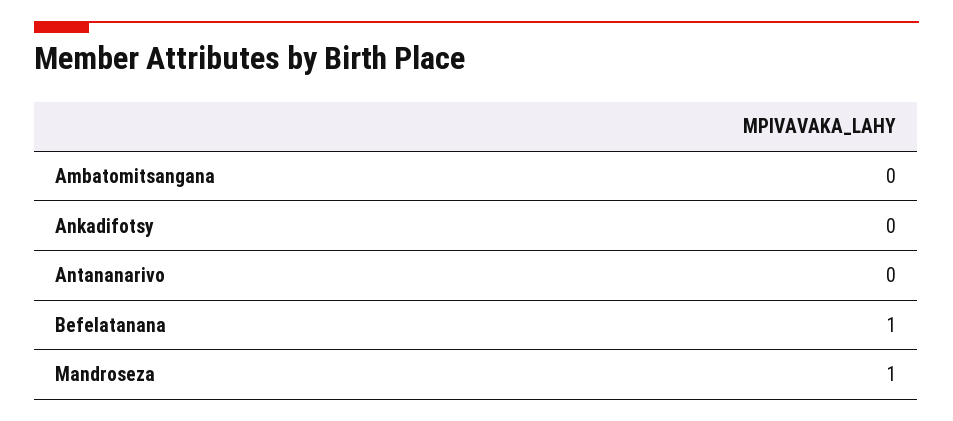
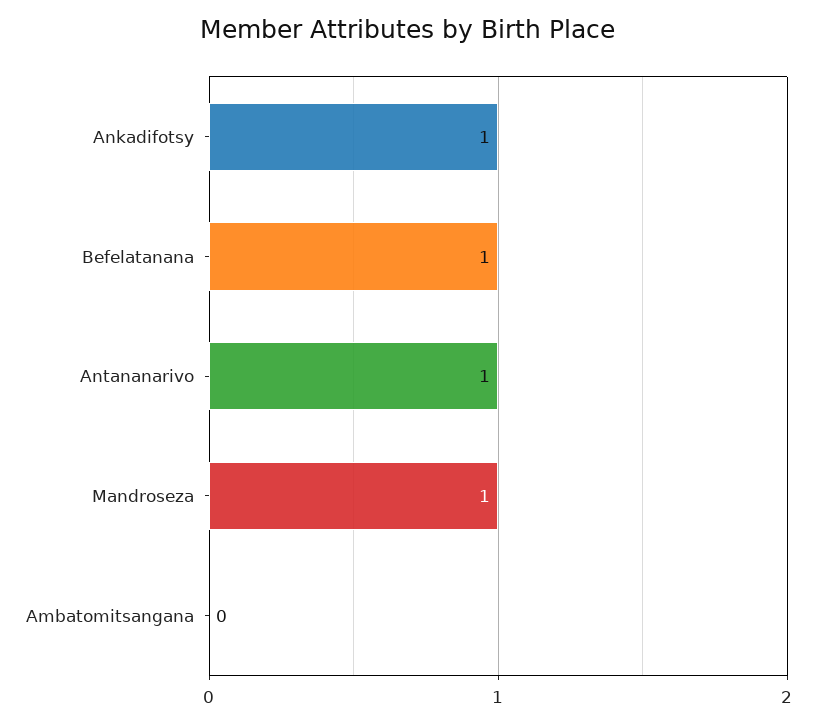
Ankadifotsy: 0 -> 1
Antananarivo: 0 -> 1

